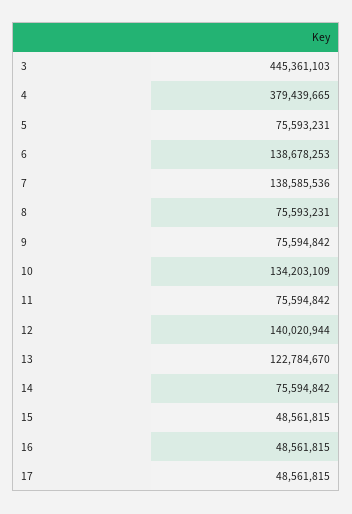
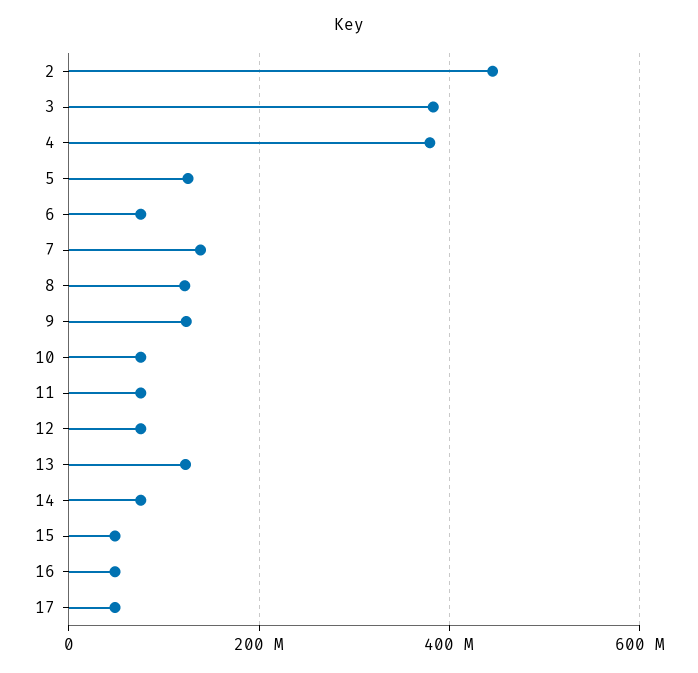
3: 445361103 -> 380000000
5: 75593231 -> 120000000
6: 138678253 -> 80000000
8: 75593231 -> 120000000
9: 75594842 -> 120000000
10: 134203109 -> 80000000
12: 140020944 -> 80000000
2: none -> 440000000

